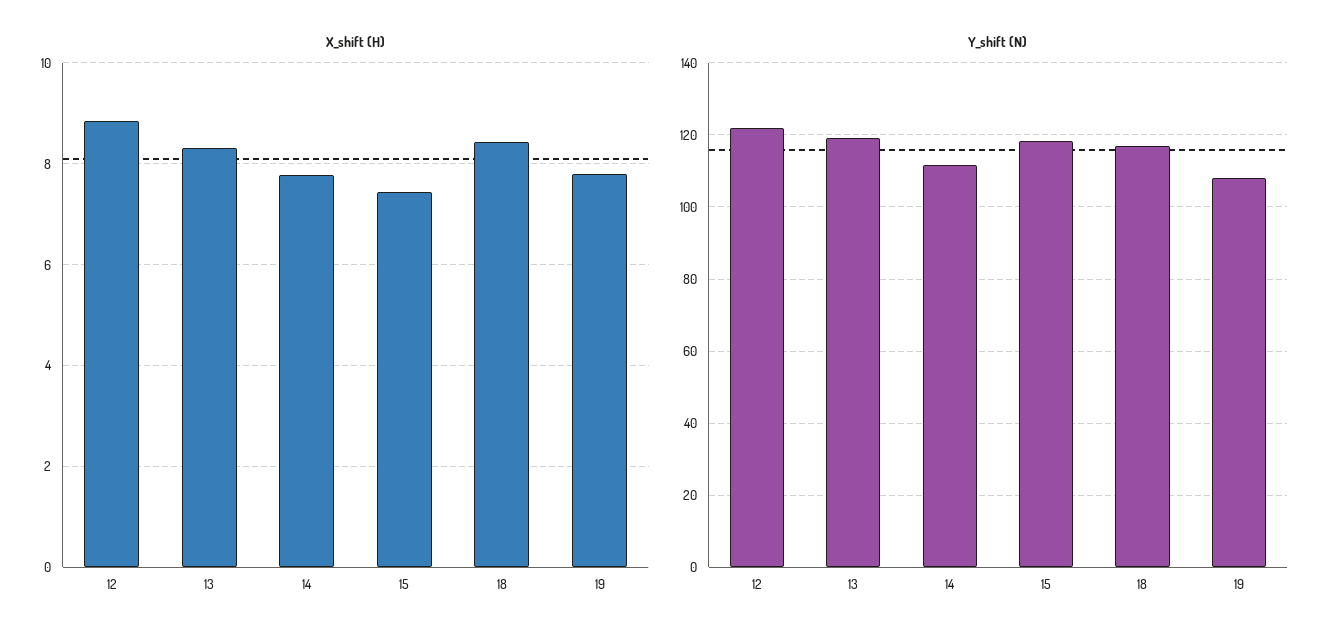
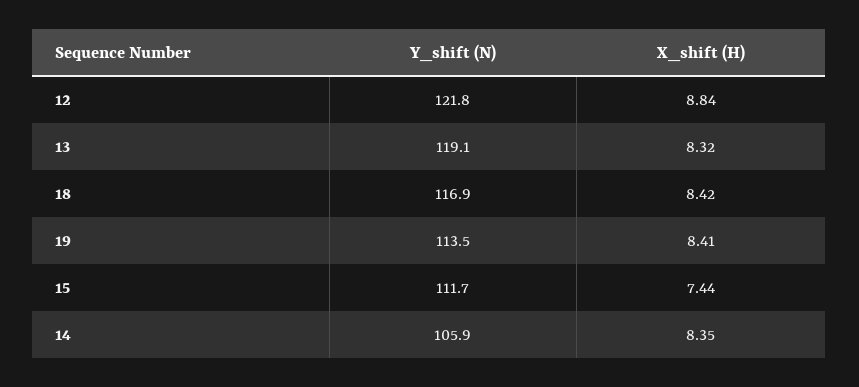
X_shift (H), 14: 7.8 -> 8.35
X_shift (H), 19: 7.8 -> 8.41
Y_shift (N), 14: 112 -> 105.9
Y_shift (N), 15: 118 -> 111.7
Y_shift (N), 19: 108 -> 113.5

